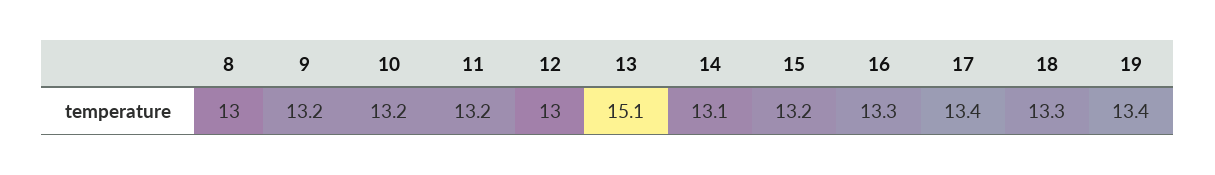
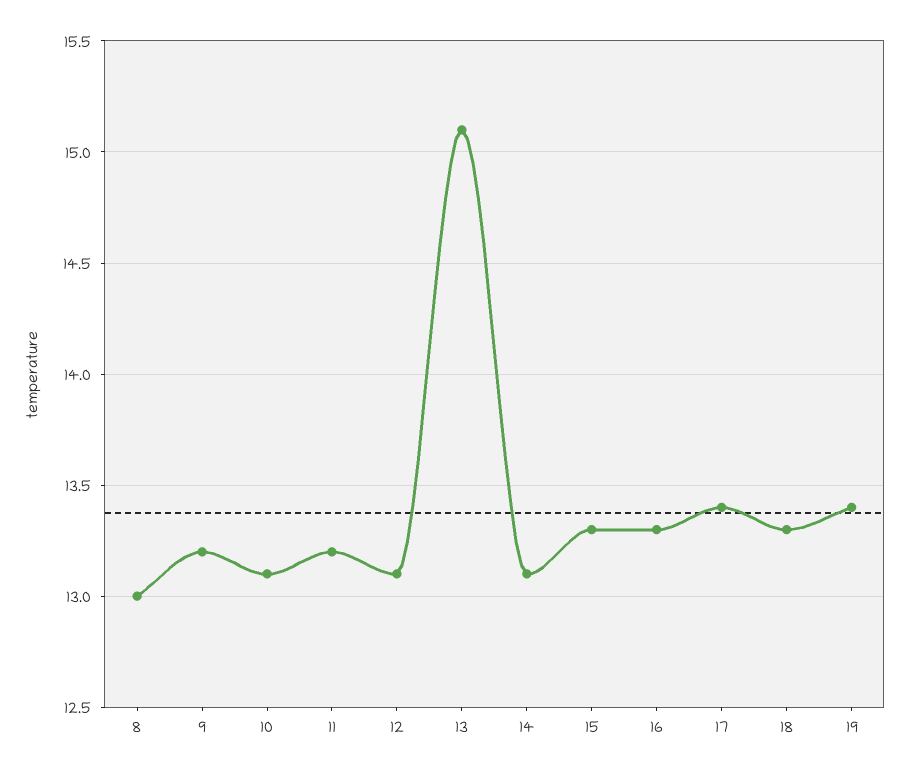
10: 13.2 -> 13.1
12: 13 -> 13.1
15: 13.2 -> 13.3

